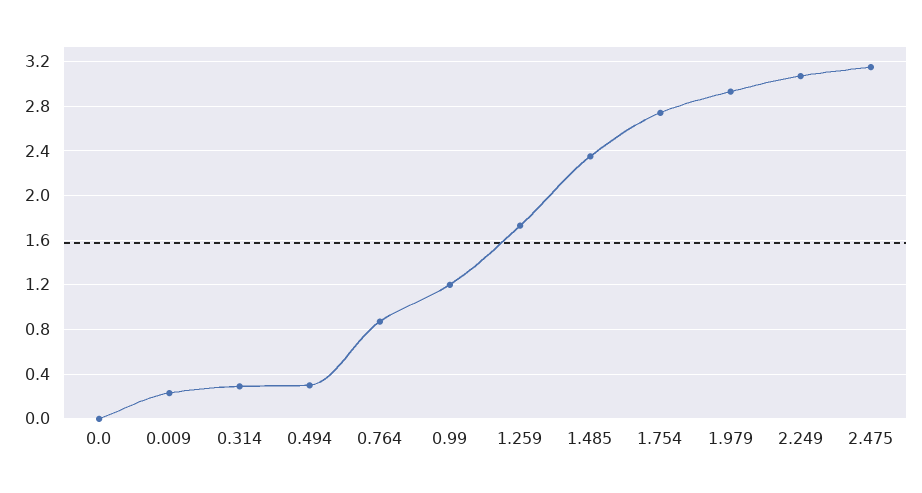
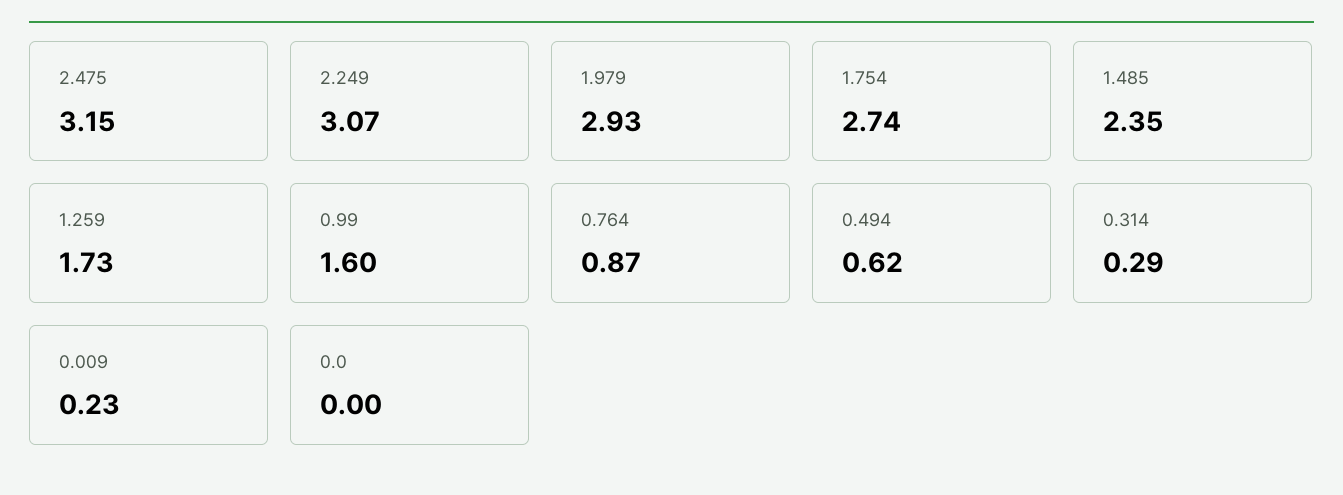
0.494: 0.3 -> 0.62
0.99: 1.2 -> 1.6

